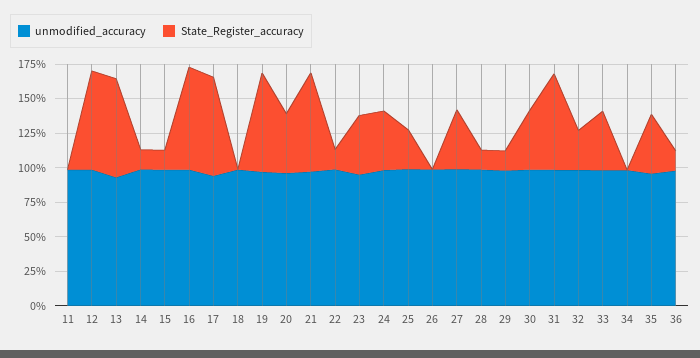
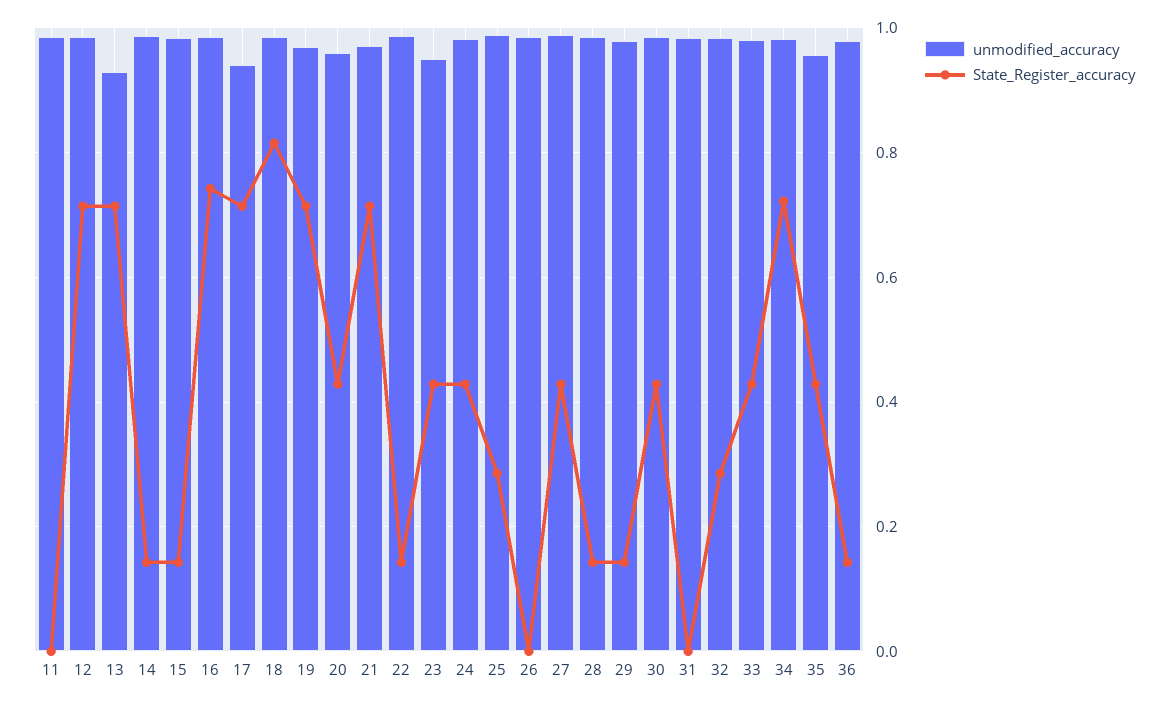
State_Register_accuracy, 18: 0 -> 0.82
State_Register_accuracy, 31: 0.75 -> 0
State_Register_accuracy, 34: 0 -> 0.72

